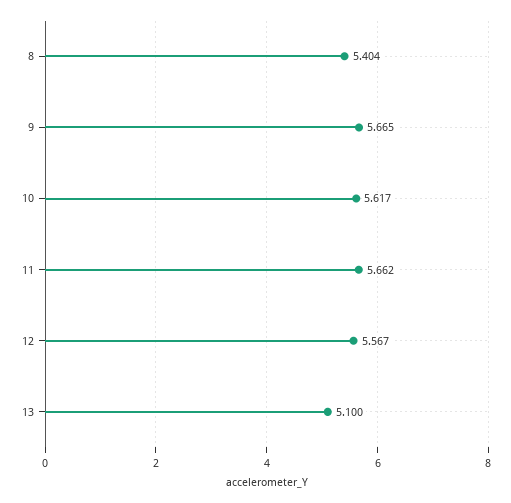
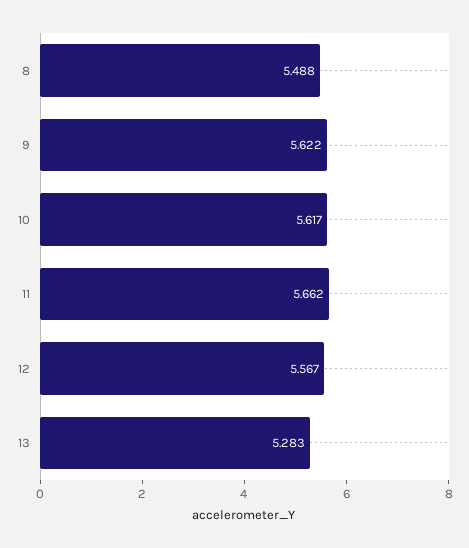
8: 5.404 -> 5.488
9: 5.665 -> 5.622
13: 5.1 -> 5.283

